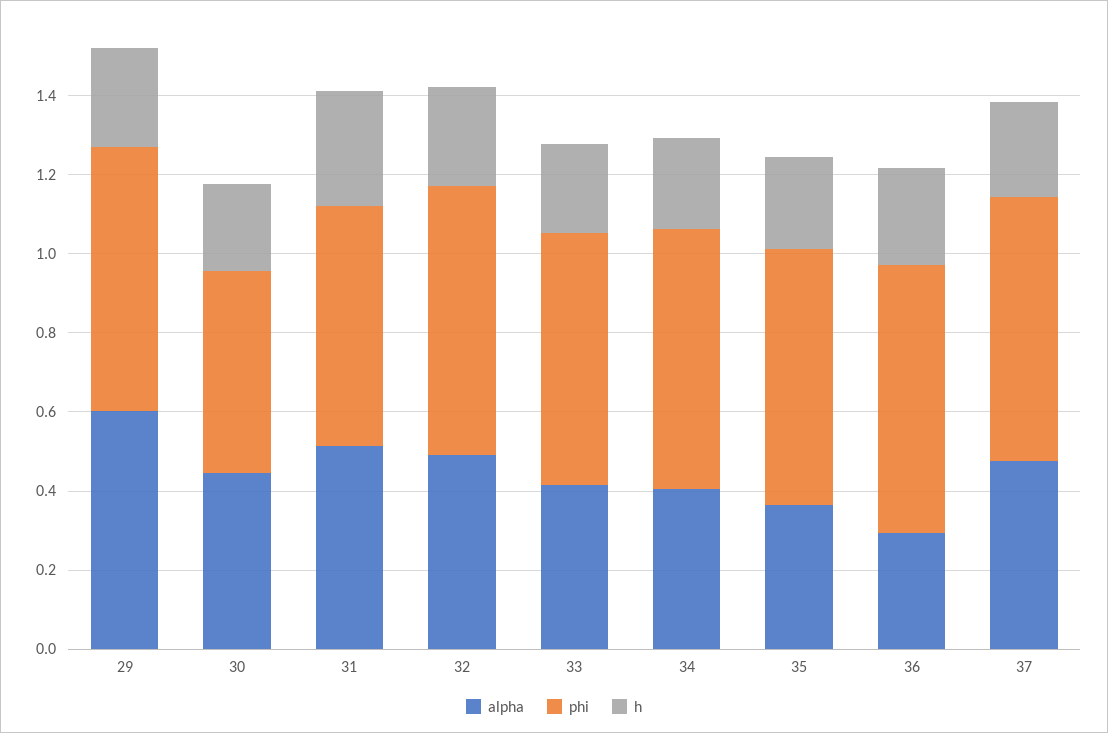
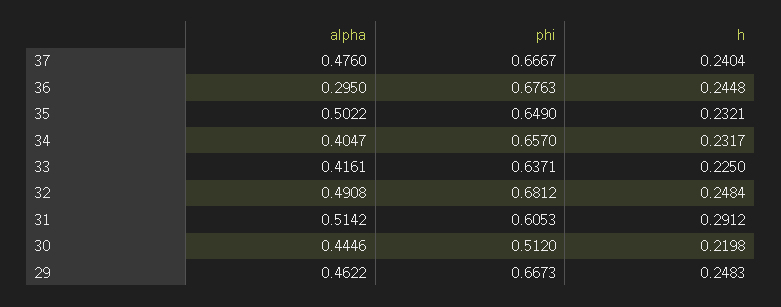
alpha, 29: 0.6 -> 0.4622
alpha, 35: 0.35 -> 0.5022

